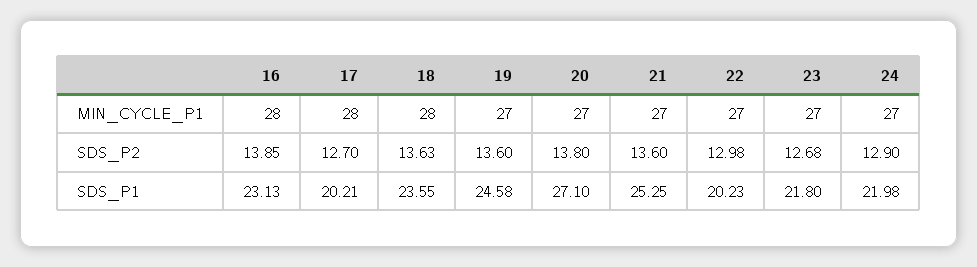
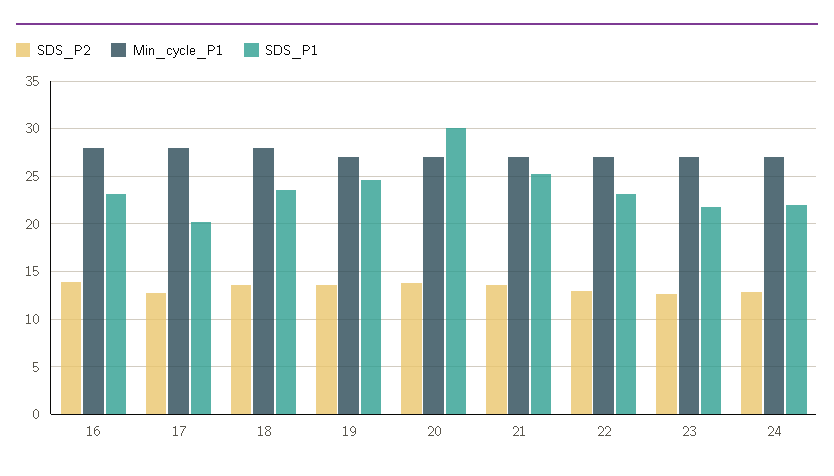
SDS_P1, 20: 27.1 -> 30
SDS_P1, 22: 20.23 -> 23

